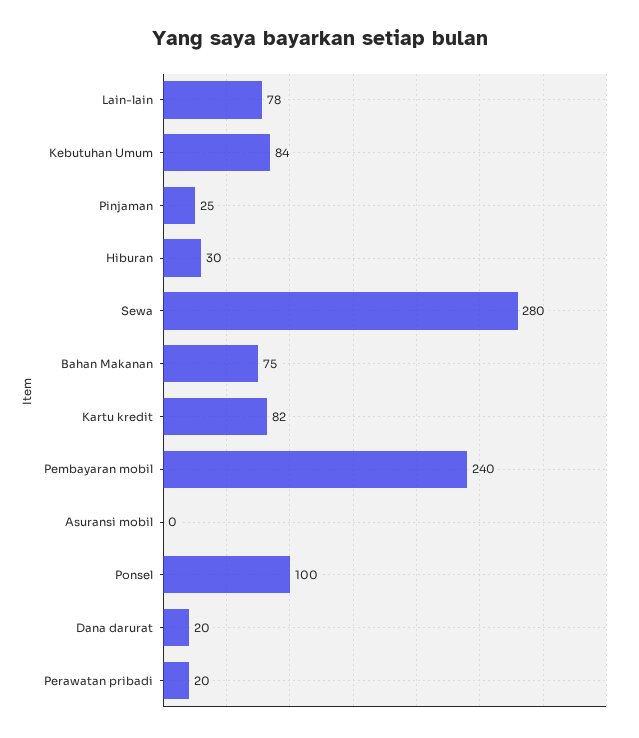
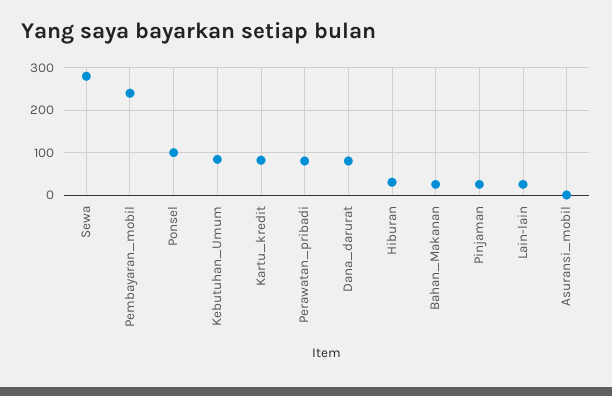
Lain-lain: 78 -> 20
Bahan Makanan: 75 -> 20
Dana darurat: 20 -> 80
Perawatan pribadi: 20 -> 80

